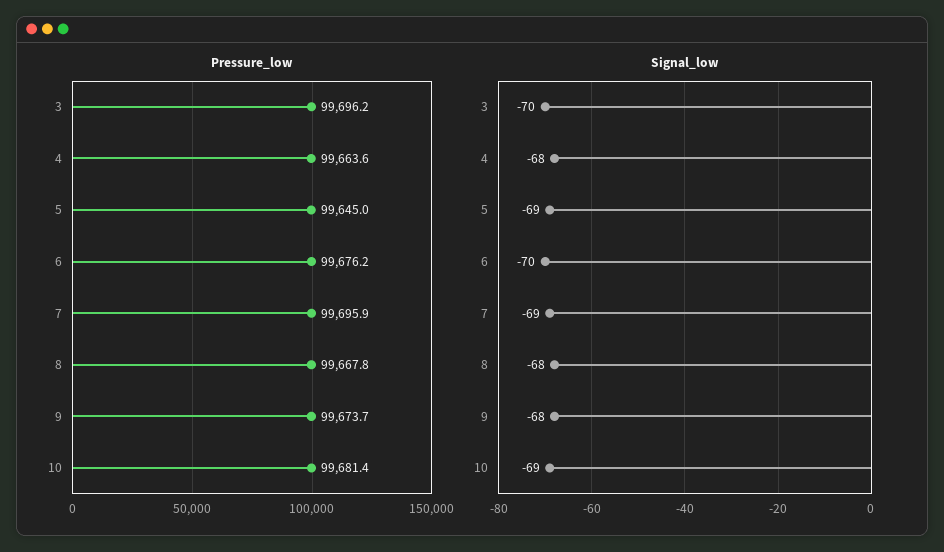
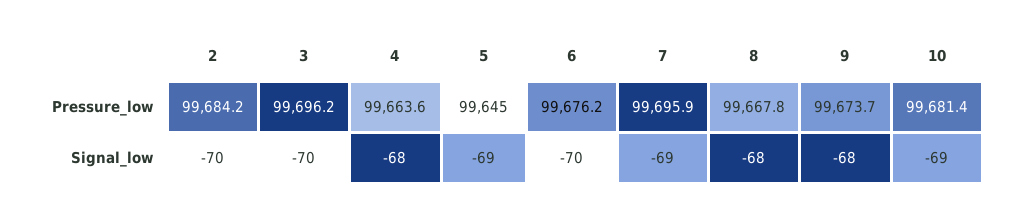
Pressure_low, 2: none -> 99684.2
Signal_low, 2: none -> -70

